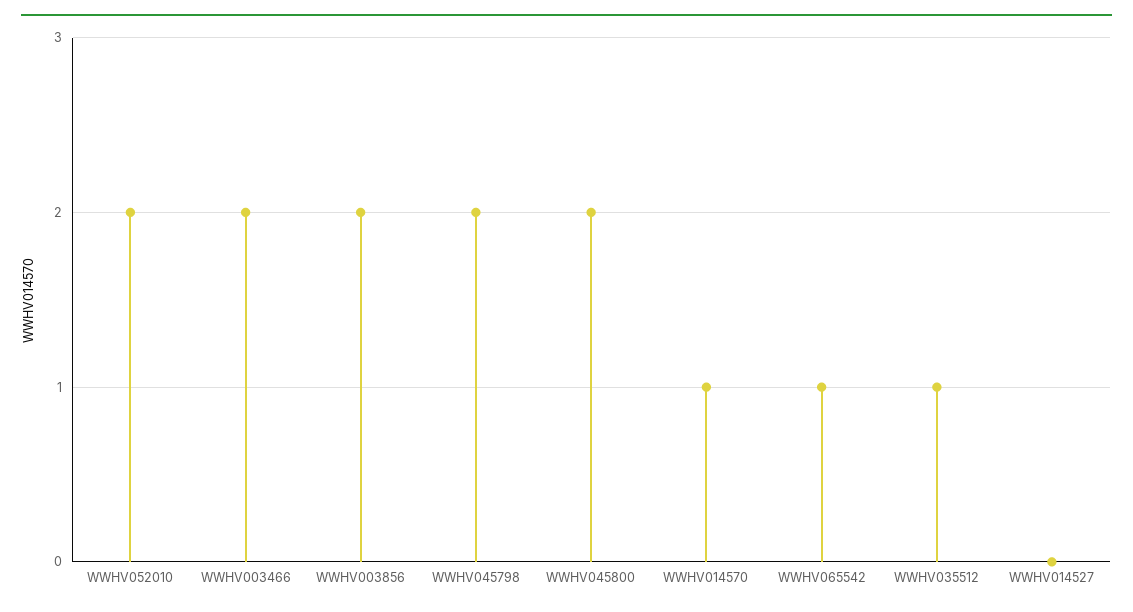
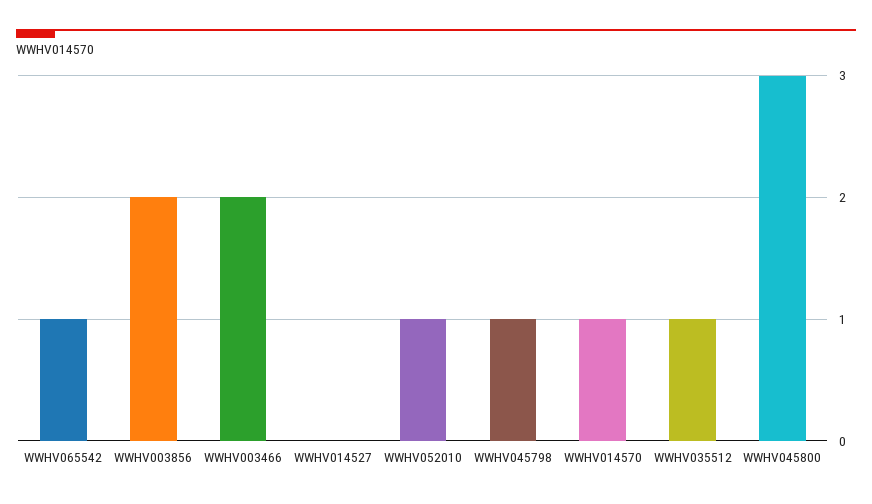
WWHV052010: 2 -> 1
WWHV045798: 2 -> 1
WWHV045800: 2 -> 3

